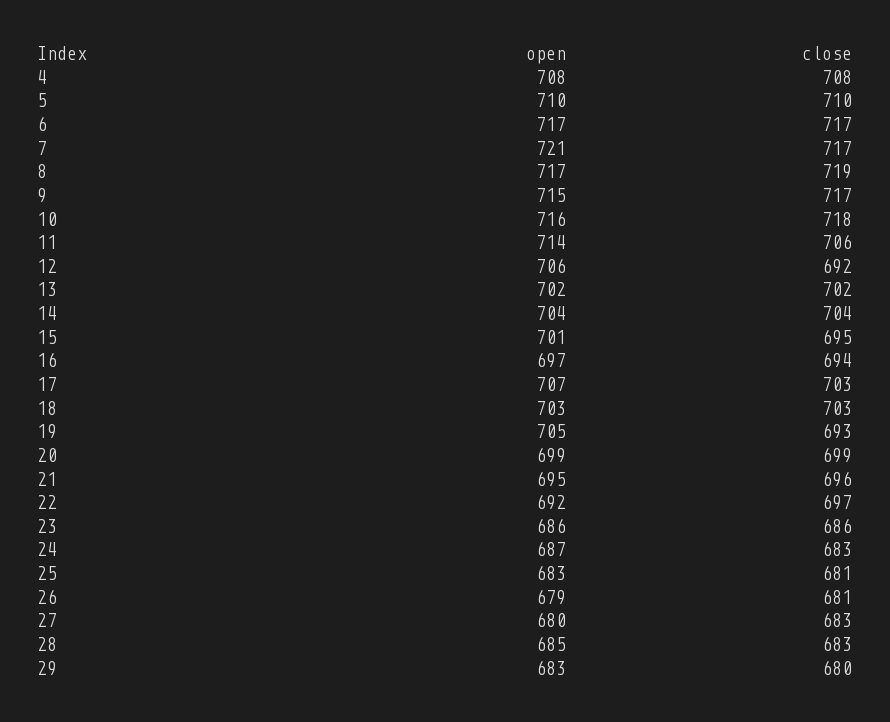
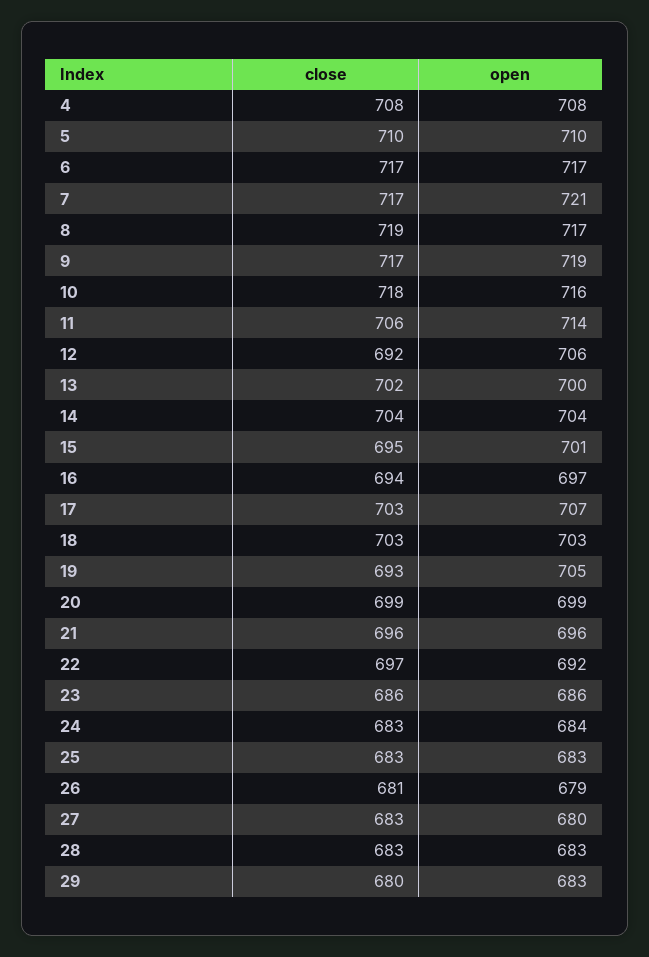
open, 9: 715 -> 719
open, 13: 702 -> 700
open, 21: 695 -> 696
open, 24: 687 -> 684
close, 25: 681 -> 683
open, 28: 685 -> 683

